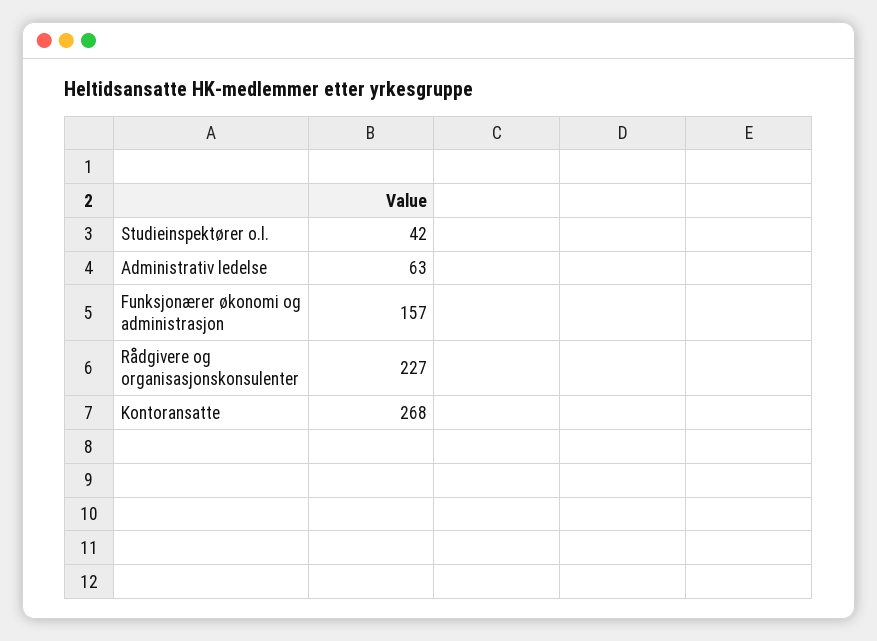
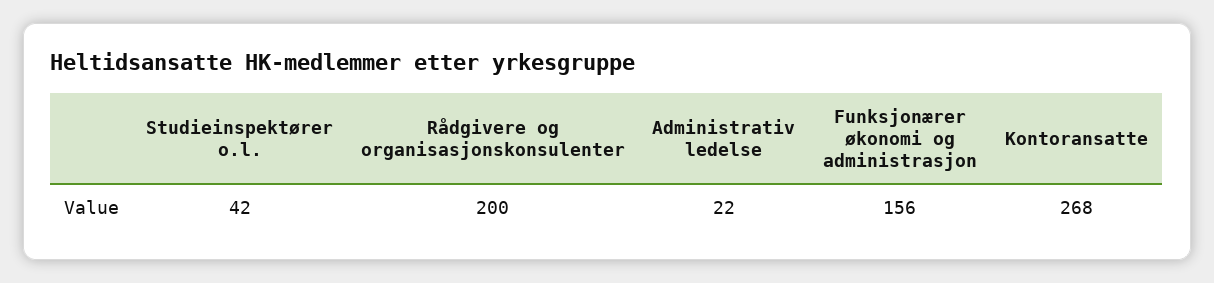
Administrativ ledelse: 63 -> 22
Funksjonærer økonomi og administrasjon: 157 -> 156
Rådgivere og organisasjonskonsulenter: 227 -> 200

